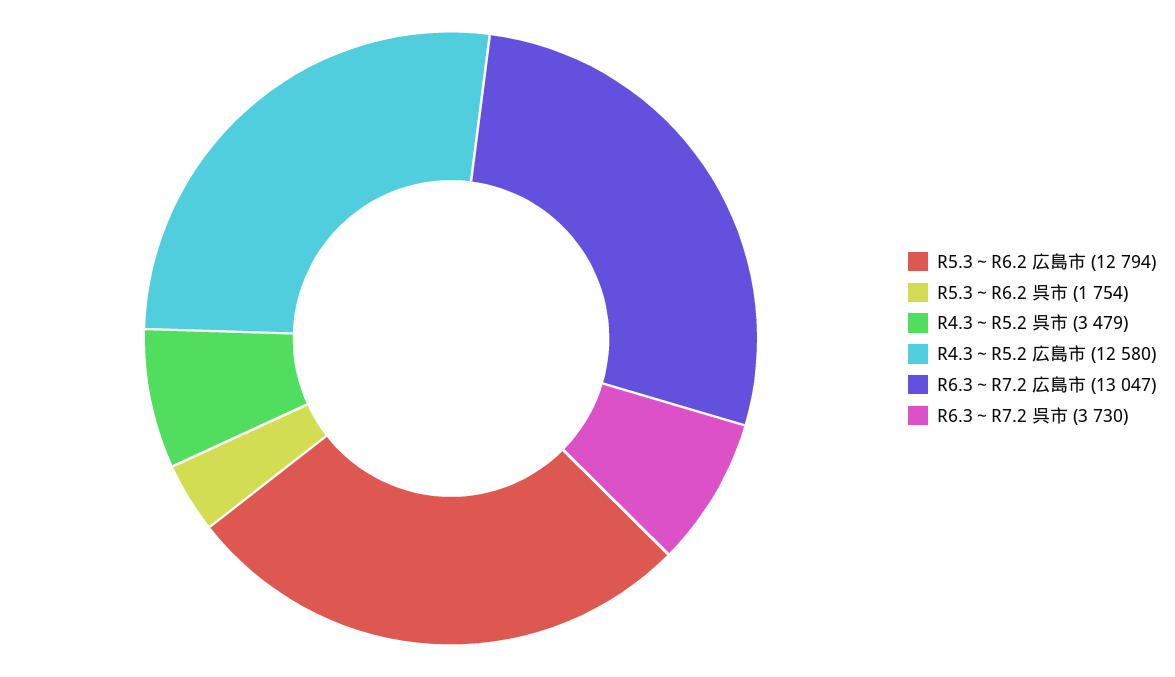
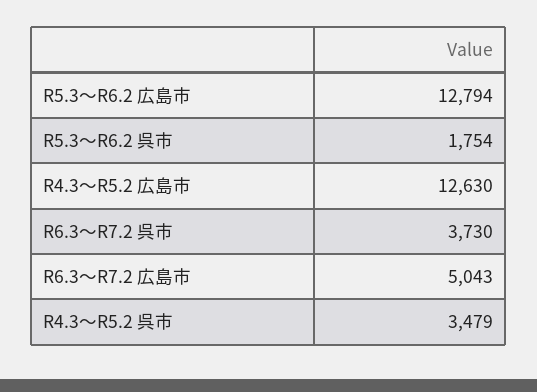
R4.3～R5.2 広島市: 12580 -> 12630
R6.3～R7.2 広島市: 13047 -> 5043

